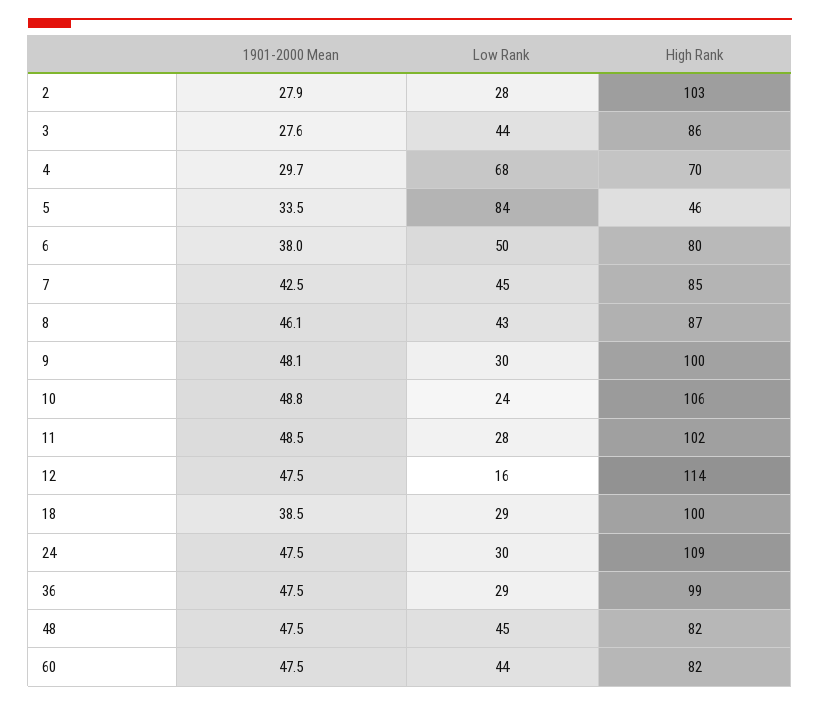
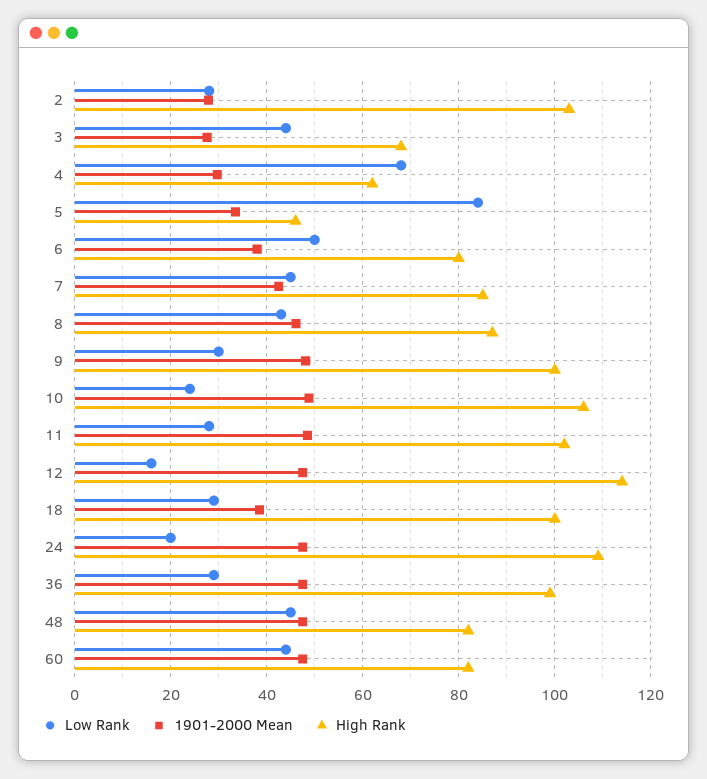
High Rank, 3: 86 -> 68
High Rank, 4: 70 -> 62
Low Rank, 24: 30 -> 20

